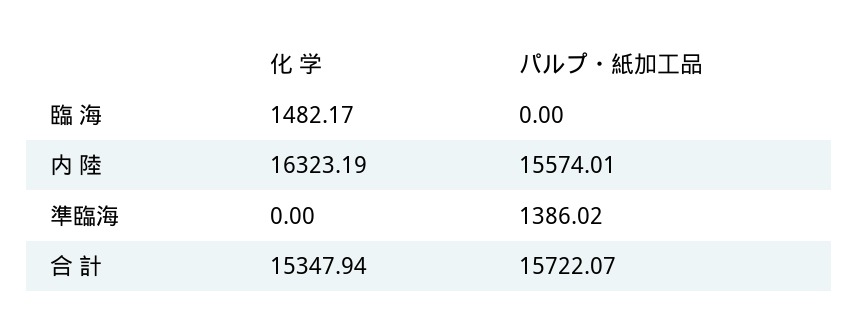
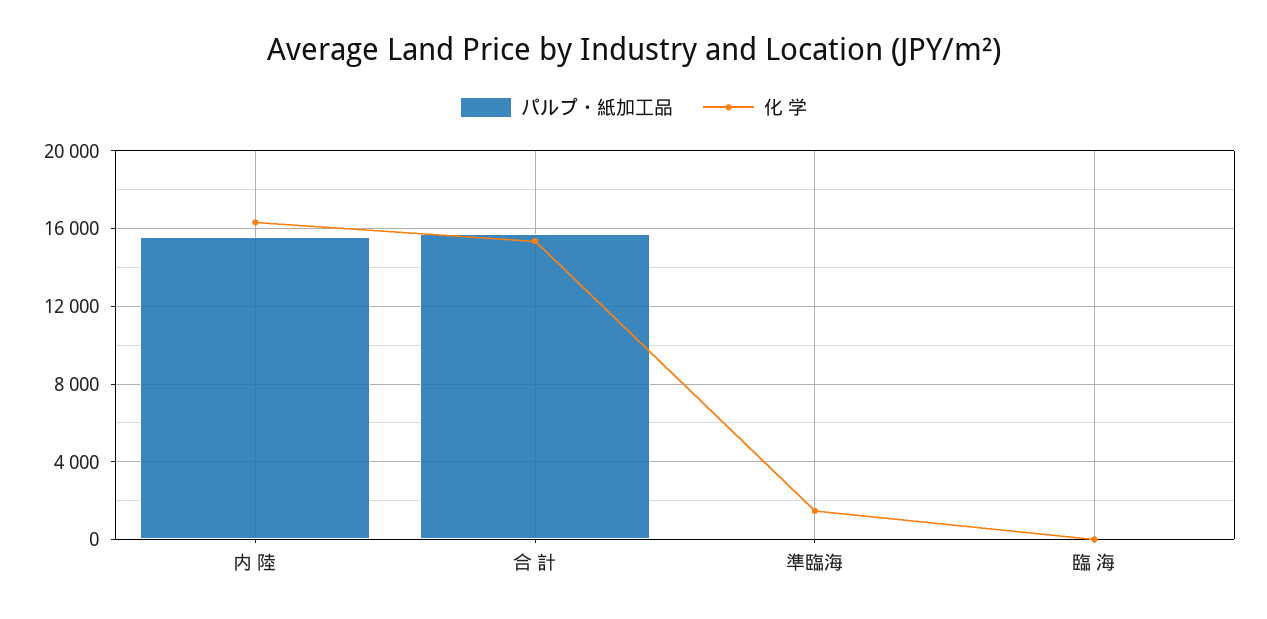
化 学, 臨 海: 1482.17 -> 0
化 学, 準臨海: 0 -> 1500
パルプ・紙加工品, 準臨海: 1386.02 -> 0

